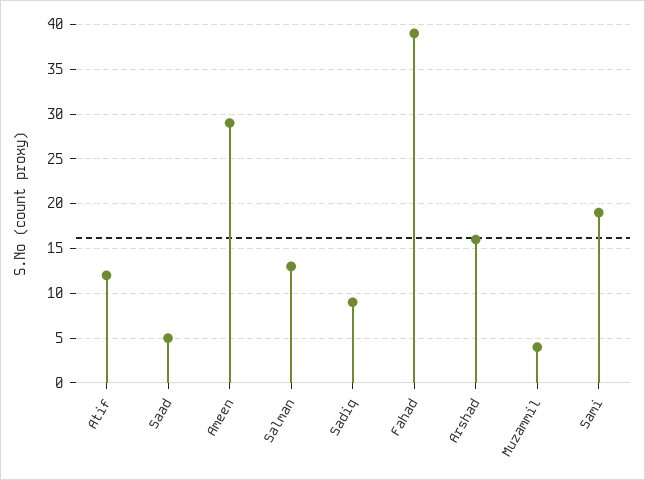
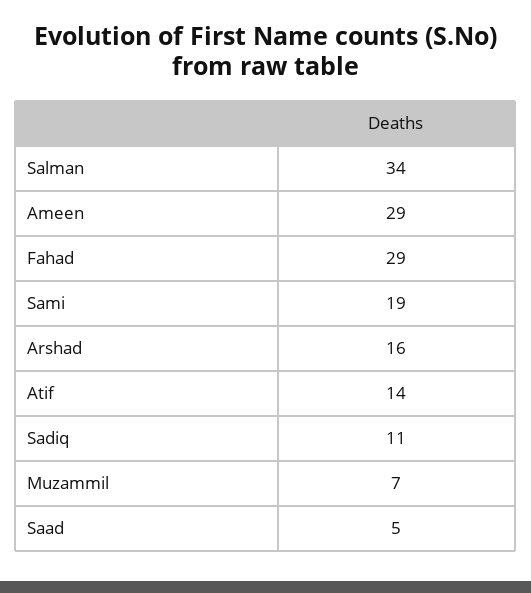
Atif: 12 -> 14
Salman: 13 -> 34
Sadiq: 9 -> 11
Fahad: 39 -> 29
Muzammil: 4 -> 7

